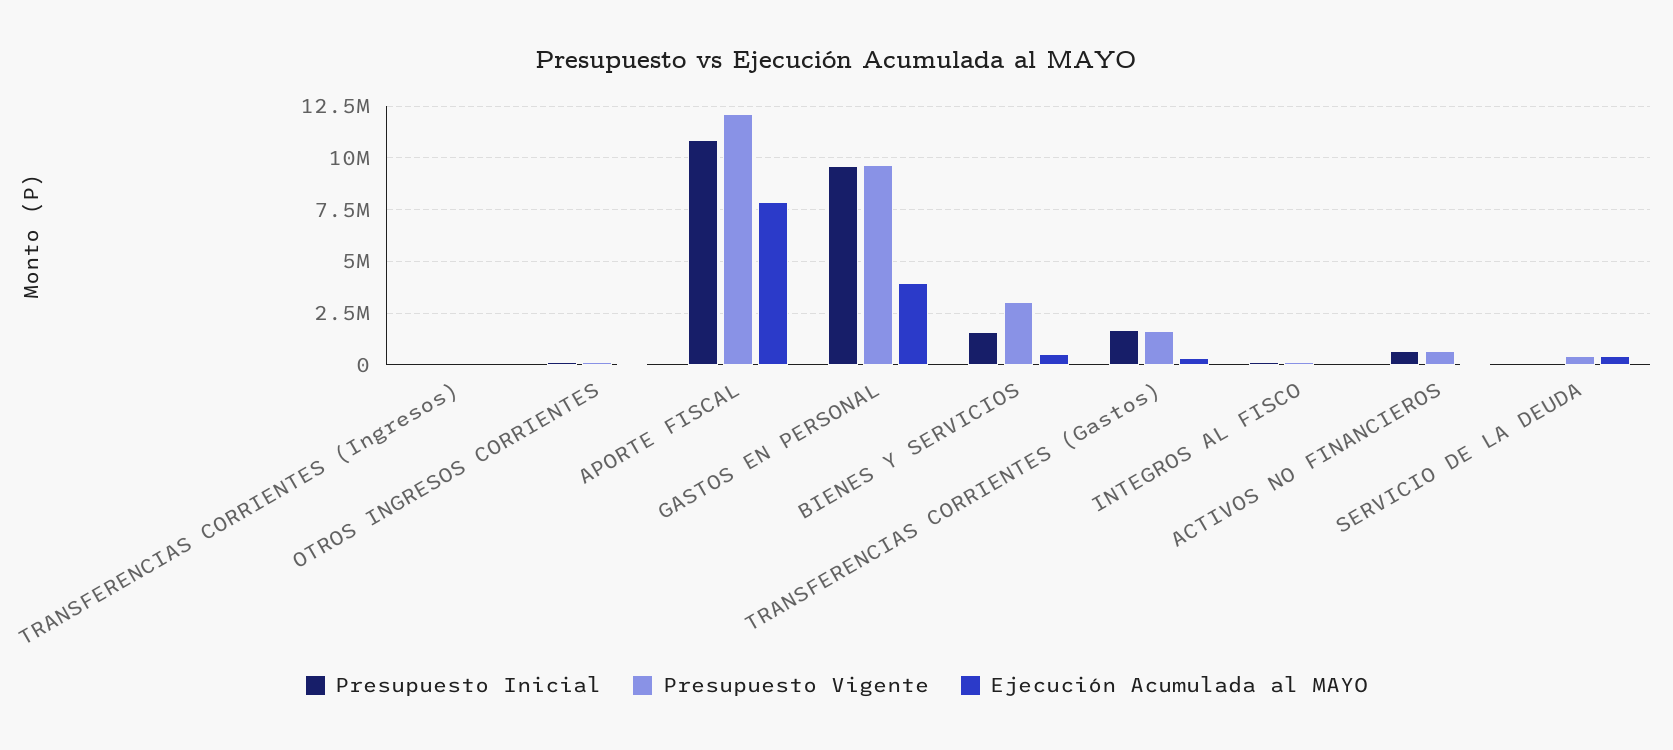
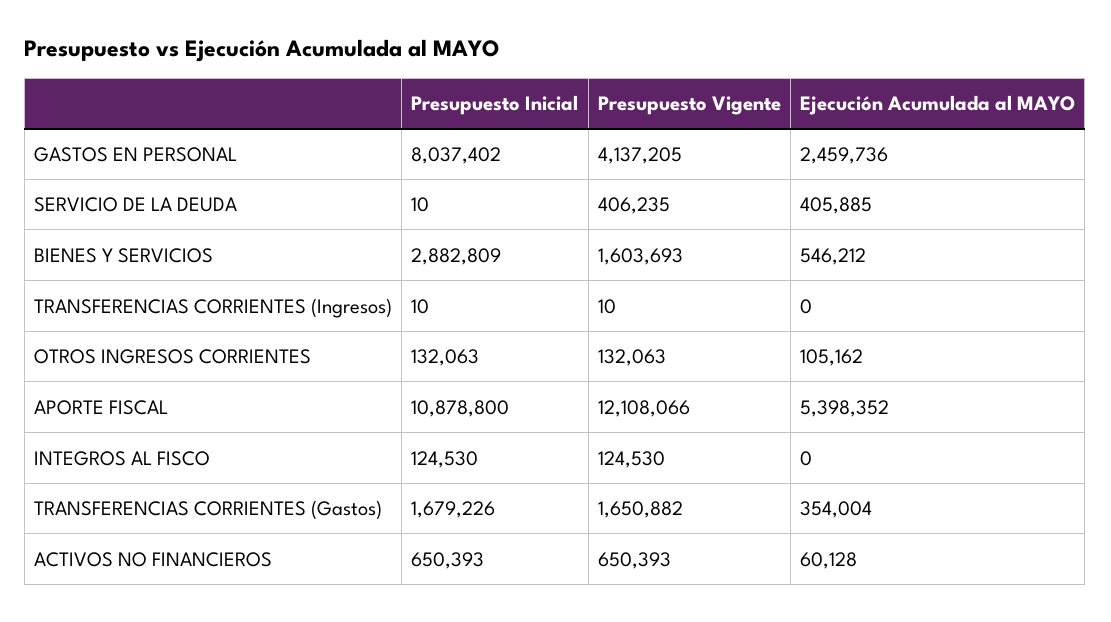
Ejecución Acumulada al MAYO, APORTE FISCAL: 8000000 -> 5398352
Presupuesto Inicial, GASTOS EN PERSONAL: 9500000 -> 8037402
Presupuesto Vigente, GASTOS EN PERSONAL: 9500000 -> 4137205
Ejecución Acumulada al MAYO, GASTOS EN PERSONAL: 4000000 -> 2459736
Presupuesto Inicial, BIENES Y SERVICIOS: 1500000 -> 2882809
Presupuesto Vigente, BIENES Y SERVICIOS: 3000000 -> 1603693

